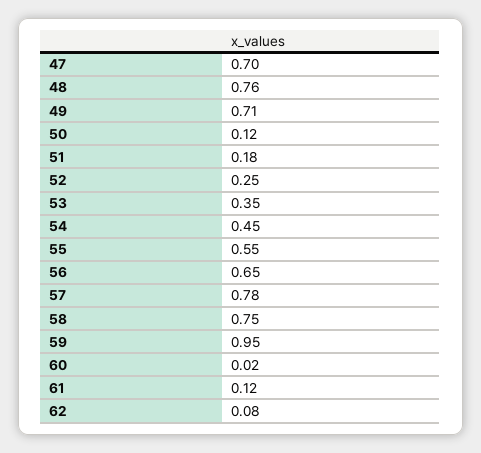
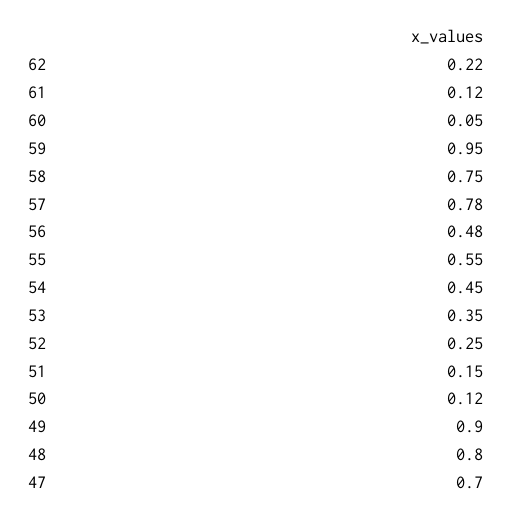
48: 0.76 -> 0.8
49: 0.71 -> 0.9
51: 0.18 -> 0.15
56: 0.65 -> 0.48
60: 0.02 -> 0.05
62: 0.08 -> 0.22

